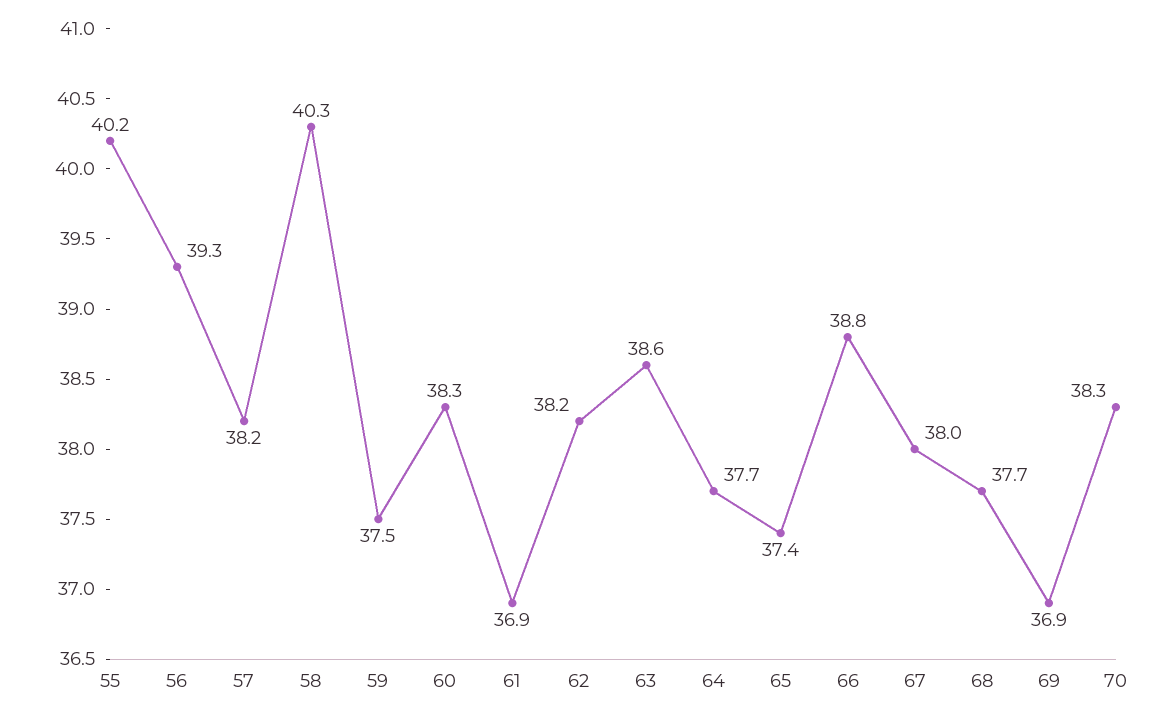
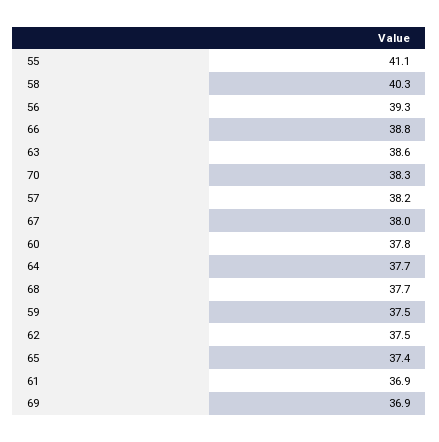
55: 40.2 -> 41.1
60: 38.3 -> 37.8
62: 38.2 -> 37.5

